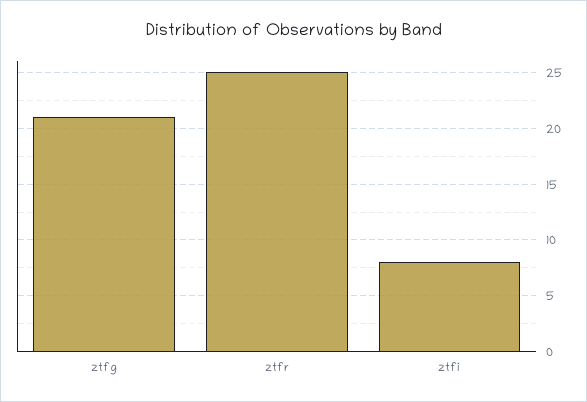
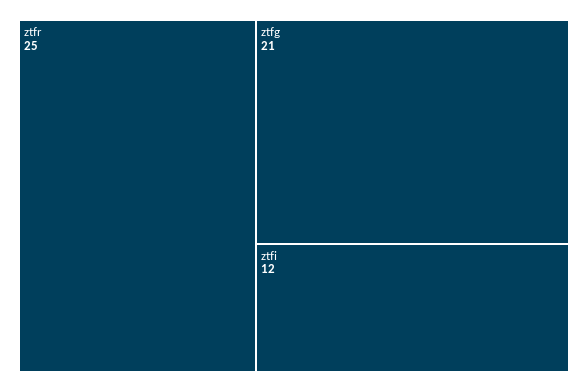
ztfi: 8 -> 12

